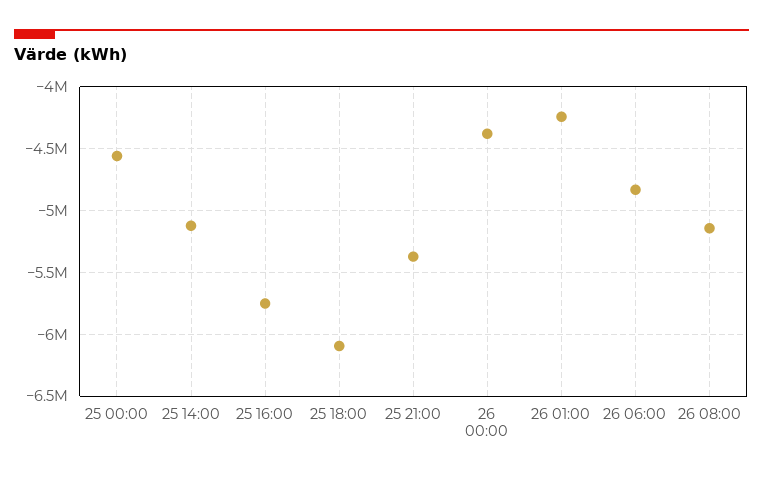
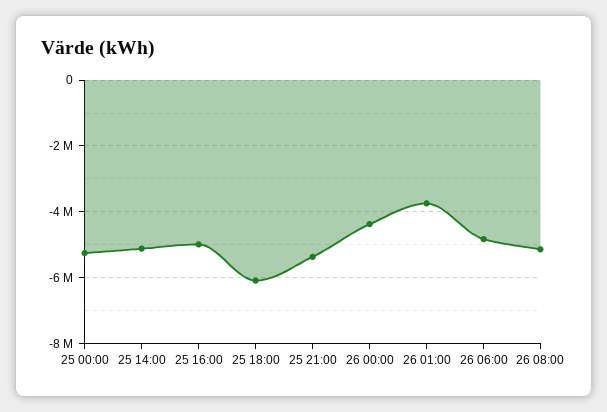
25 00:00: -4550000 -> -5200000
25 16:00: -5750000 -> -5000000
26 01:00: -4250000 -> -3800000

